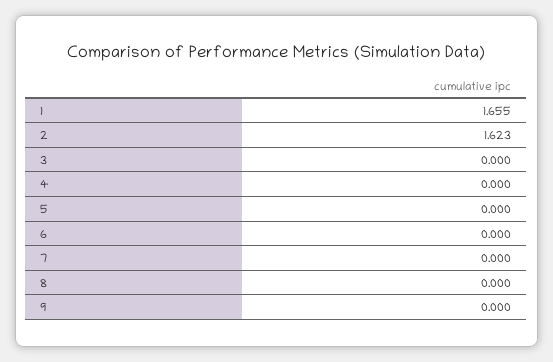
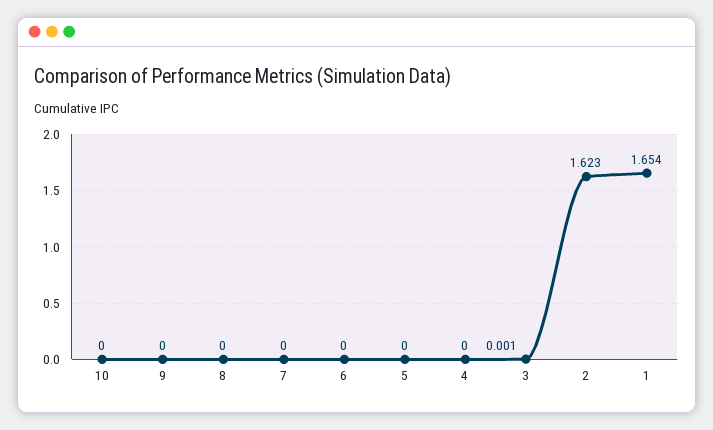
1: 1.655 -> 1.654
3: 0 -> 0.001
10: none -> 0

